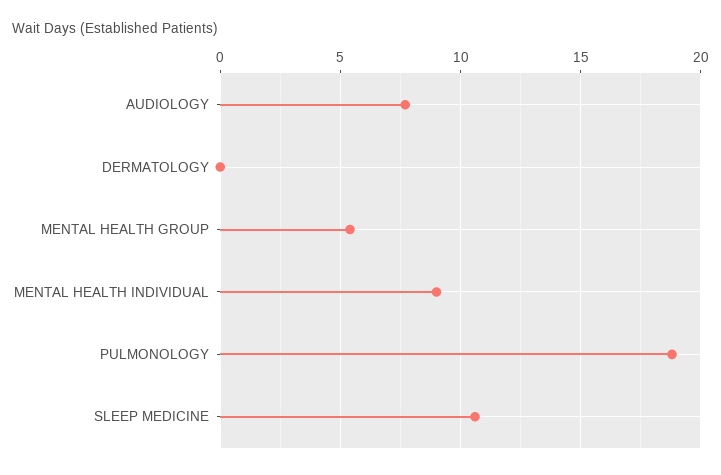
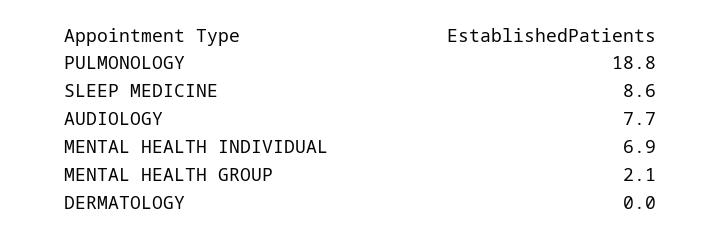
MENTAL HEALTH GROUP: 5.5 -> 2.1
MENTAL HEALTH INDIVIDUAL: 9 -> 6.9
SLEEP MEDICINE: 10.5 -> 8.6

